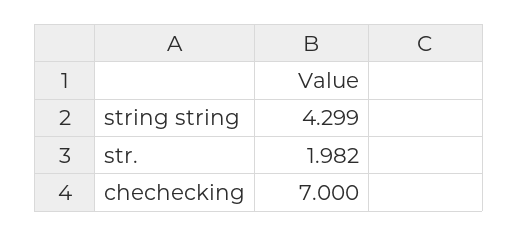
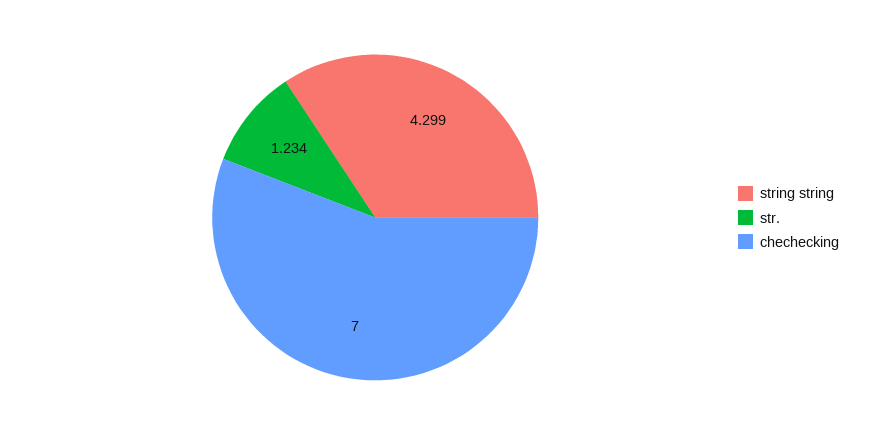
str.: 1.982 -> 1.234

